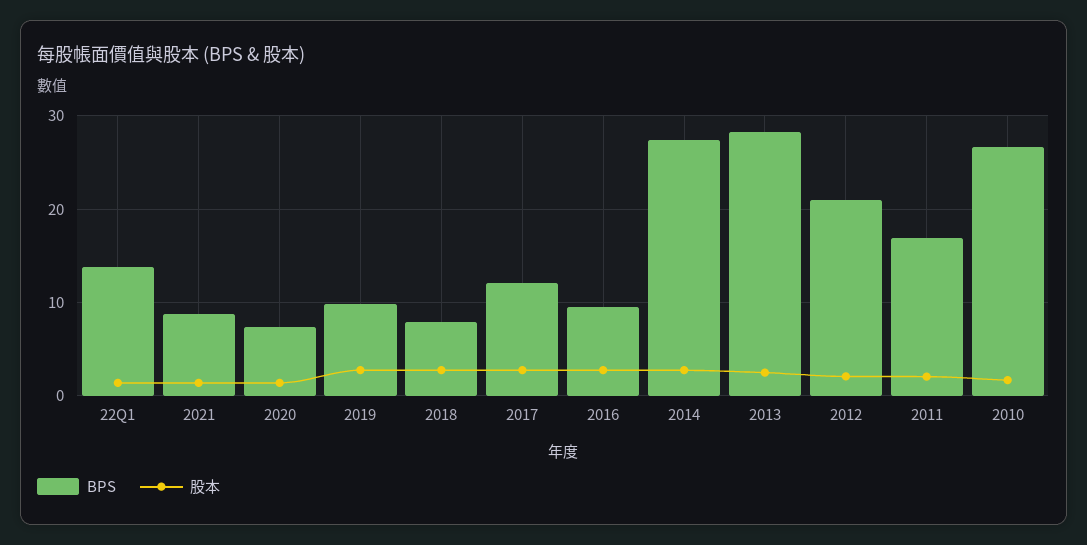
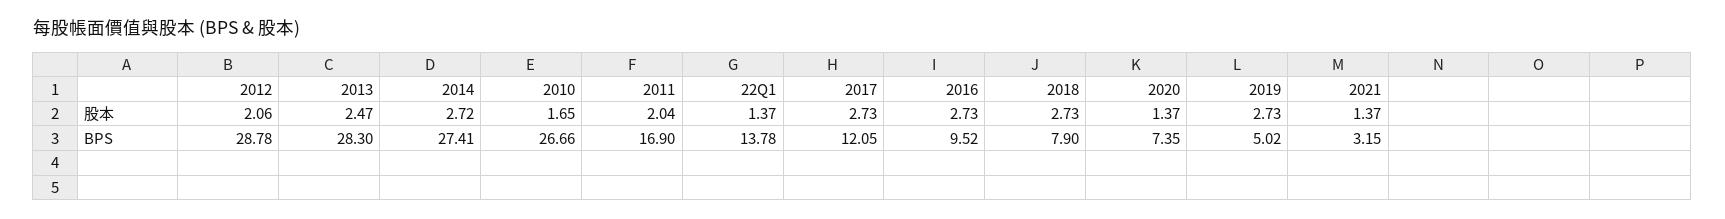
BPS, 2021: 9 -> 3.15
BPS, 2019: 10 -> 5.02
BPS, 2012: 21 -> 28.78

